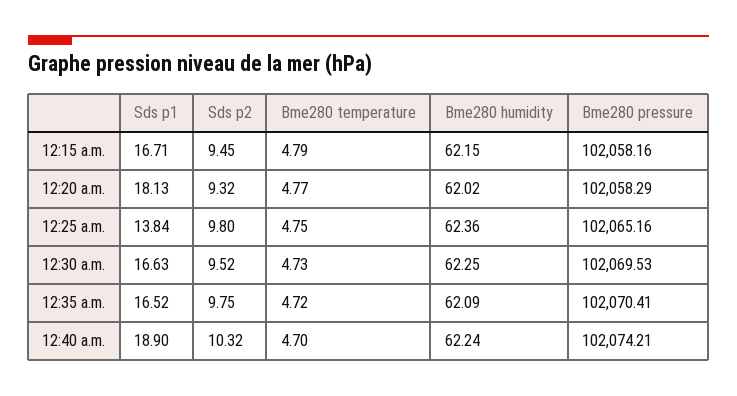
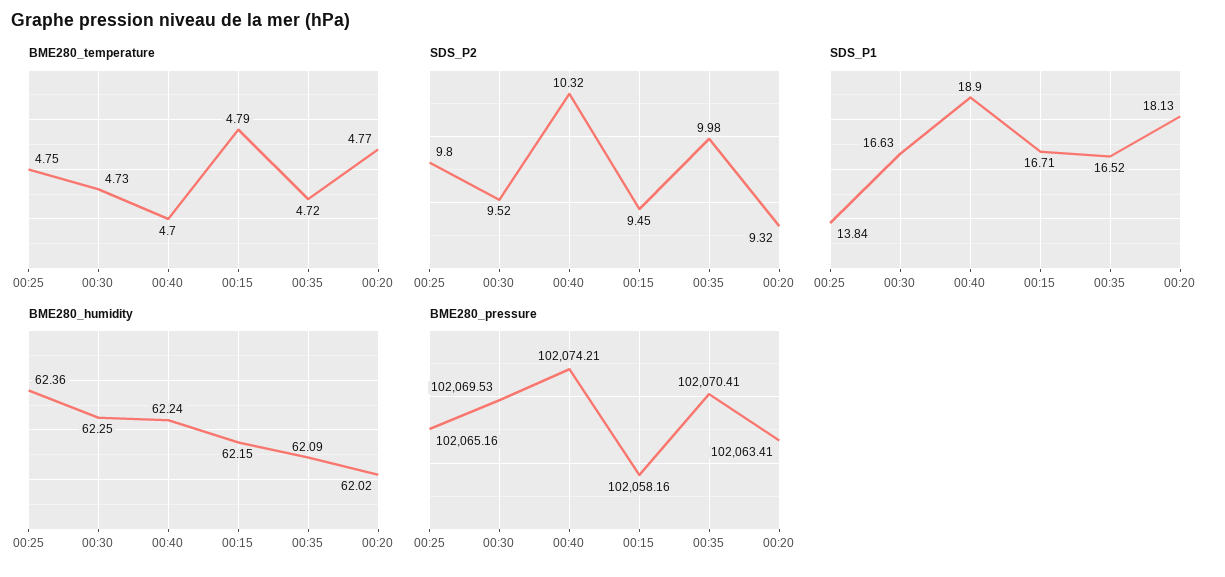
Bme280 pressure, 12:20 a.m.: 102058.29 -> 102063.41
Sds p2, 12:35 a.m.: 9.75 -> 9.98

